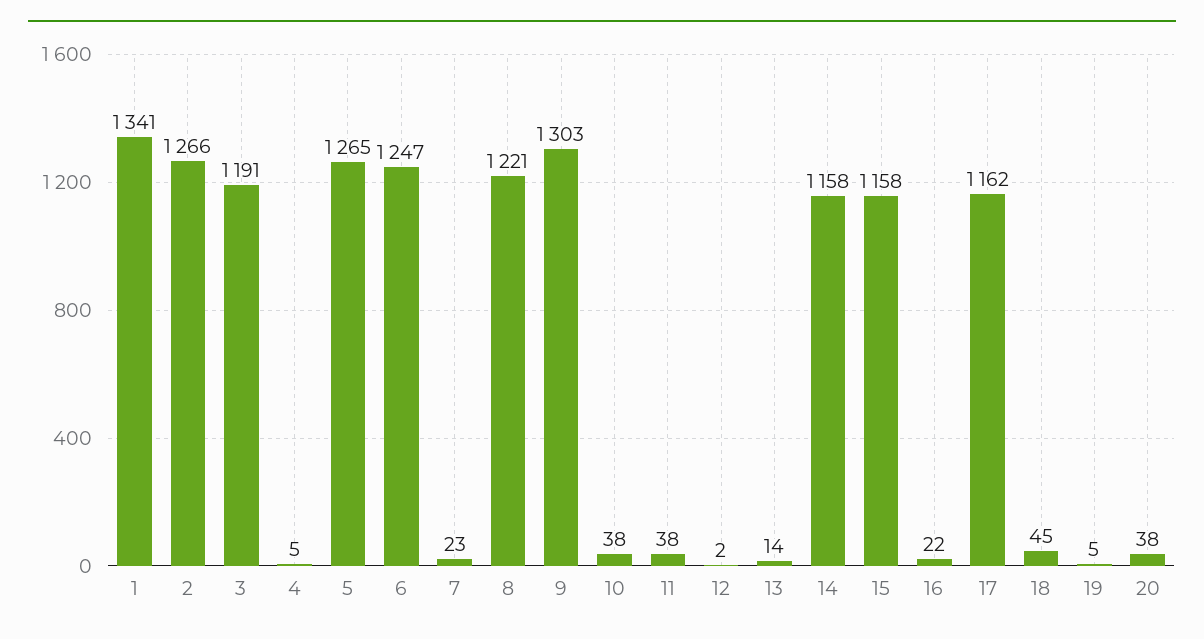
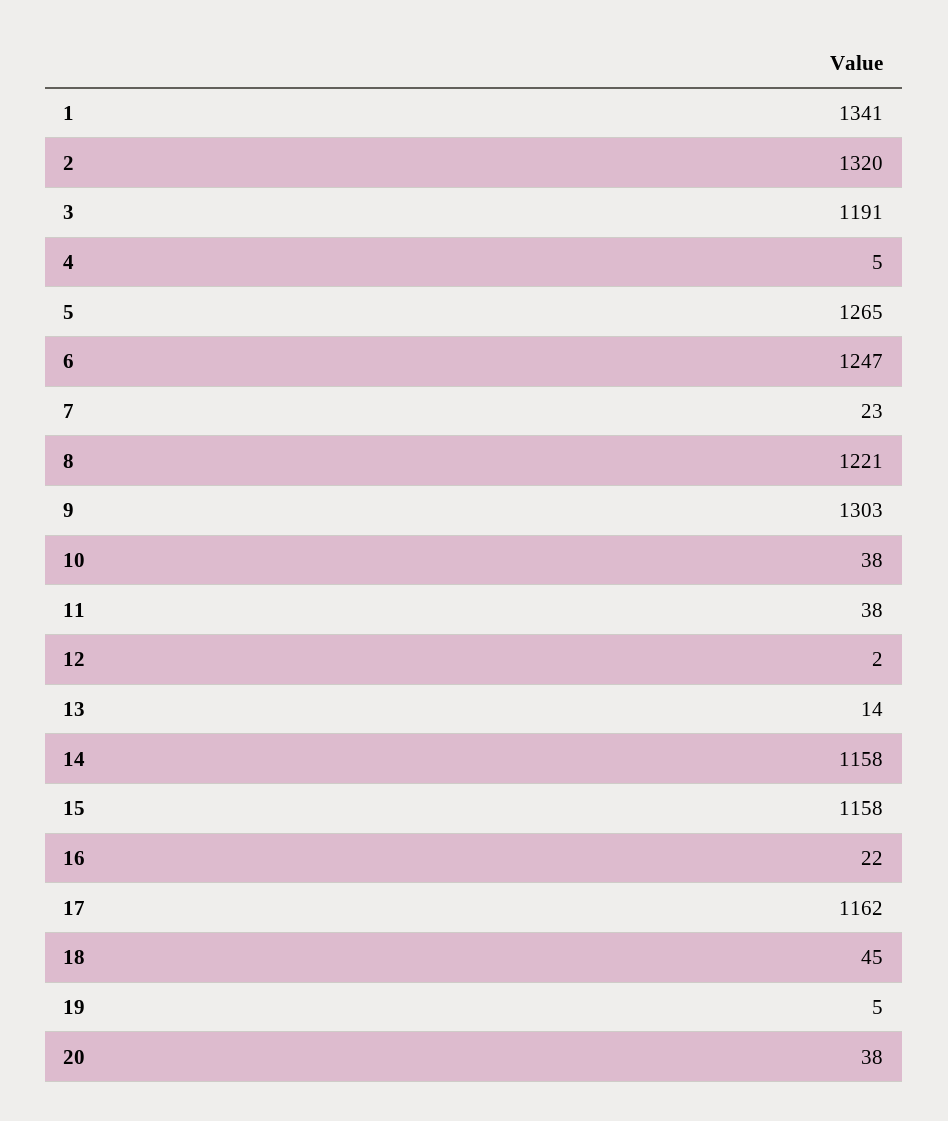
2: 1266 -> 1320

